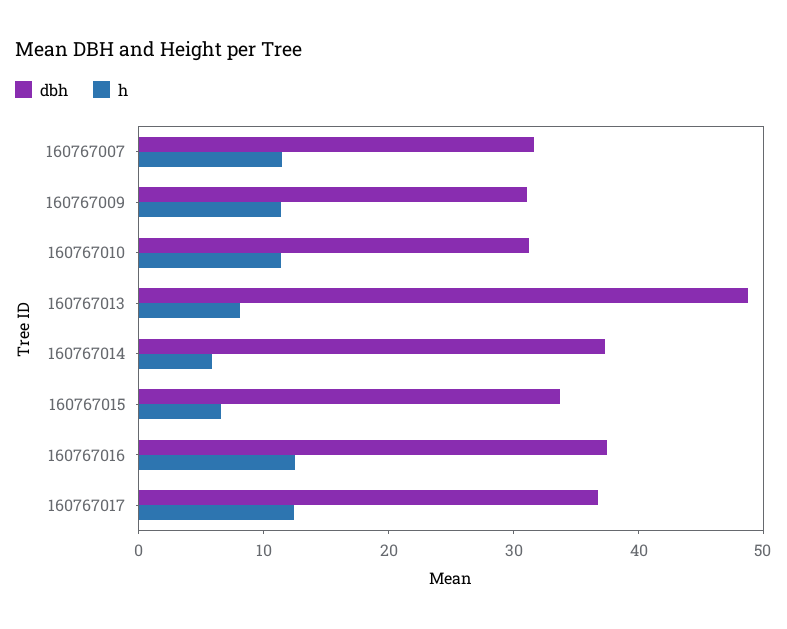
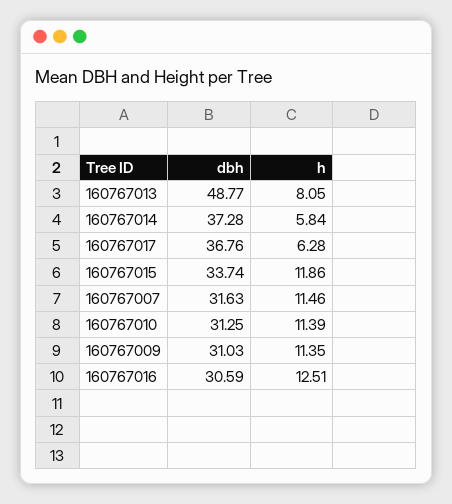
h, 160767015: 6 -> 11.86
dbh, 160767016: 38 -> 30.59
h, 160767017: 12 -> 6.28

